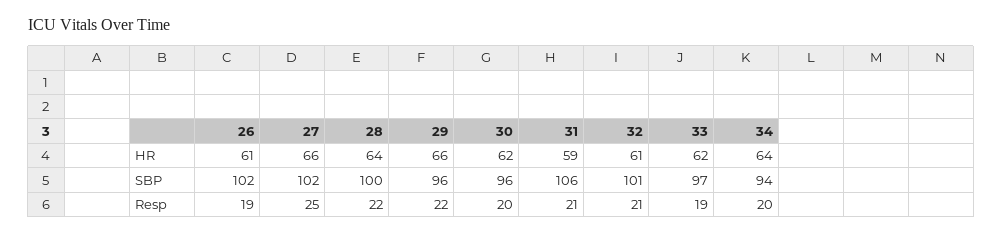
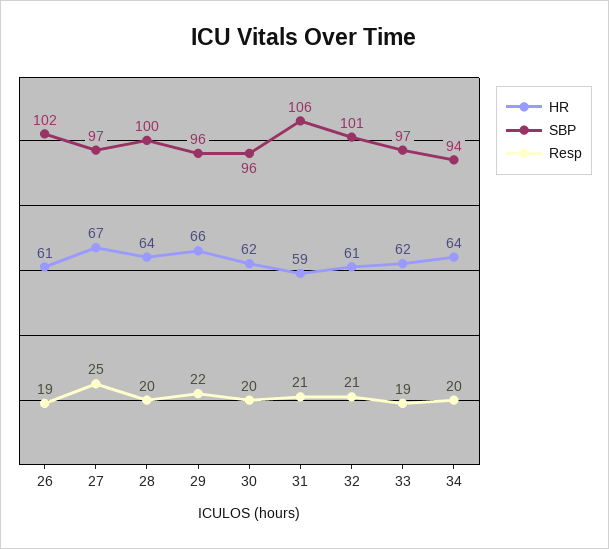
HR, 27: 66 -> 67
SBP, 27: 102 -> 97
Resp, 28: 22 -> 20

